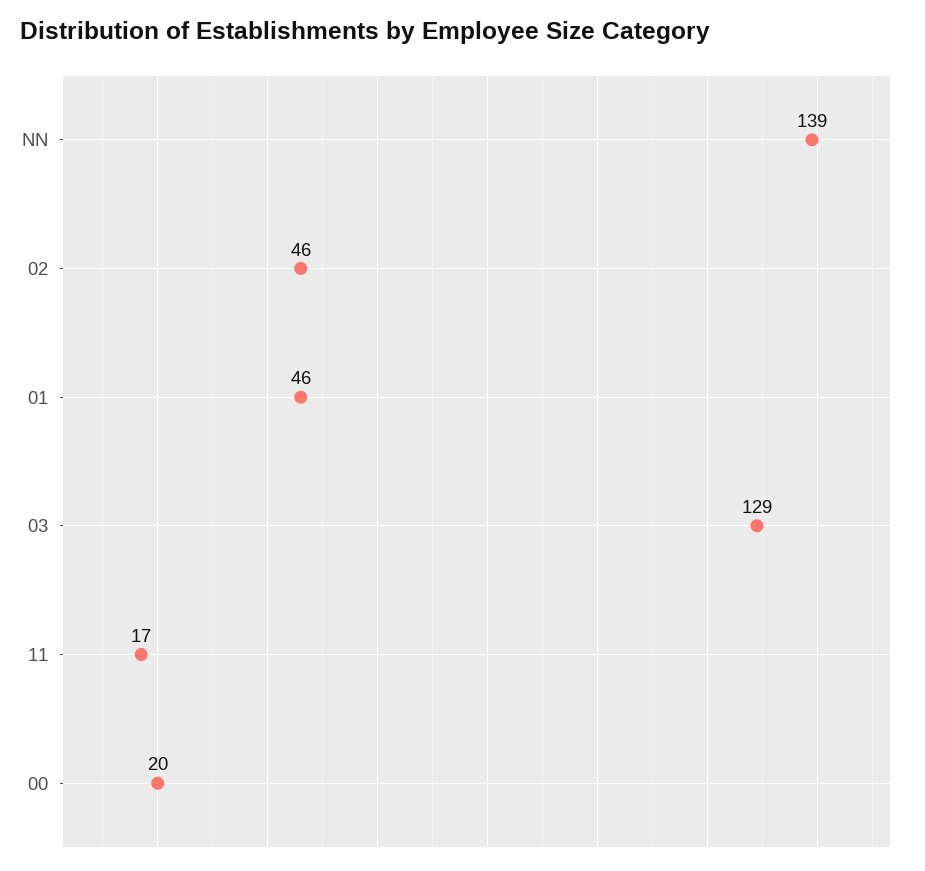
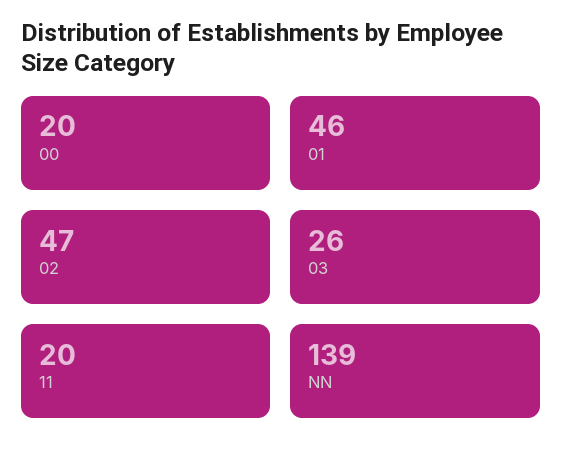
02: 46 -> 47
03: 129 -> 26
11: 17 -> 20

